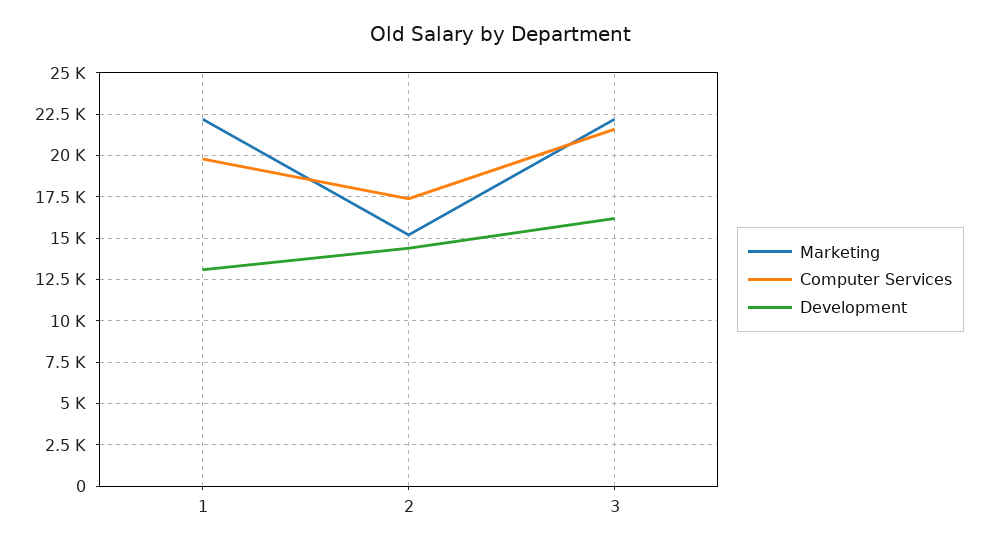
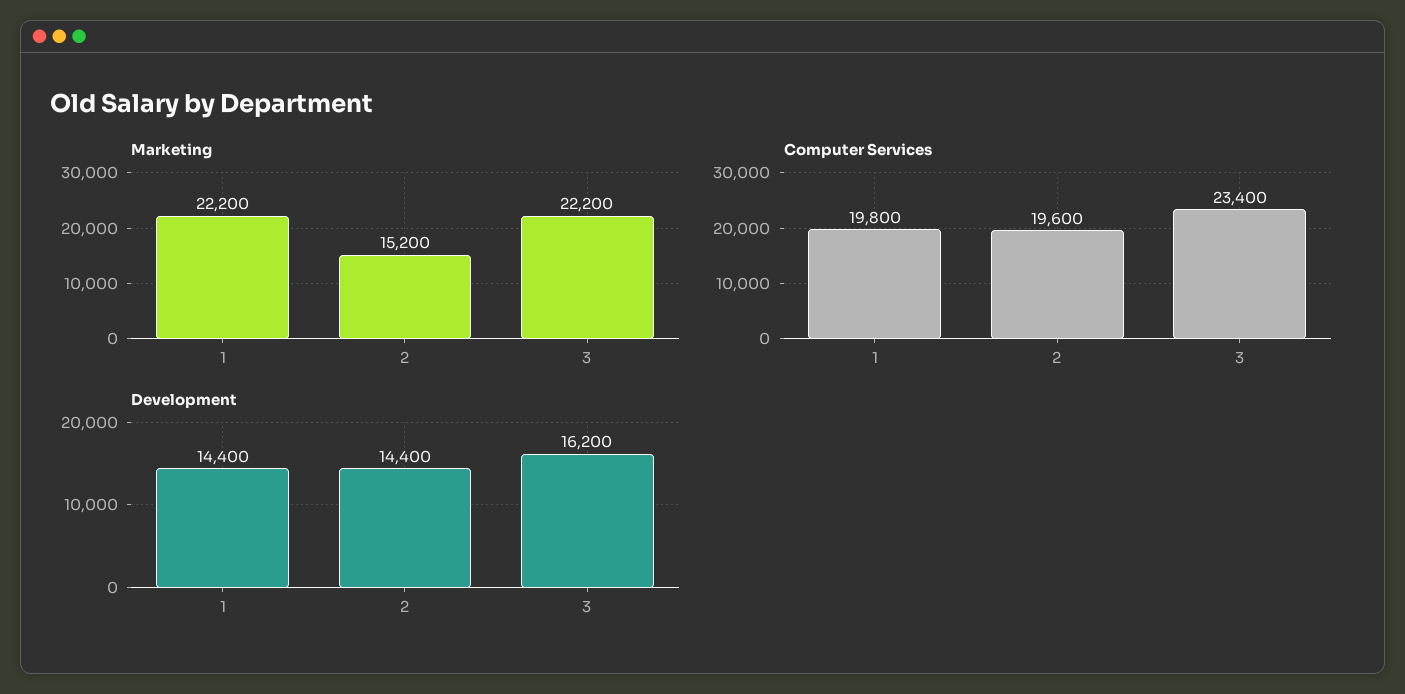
Development, 1: 13000 -> 14400
Computer Services, 2: 17500 -> 19600
Computer Services, 3: 21500 -> 23400

